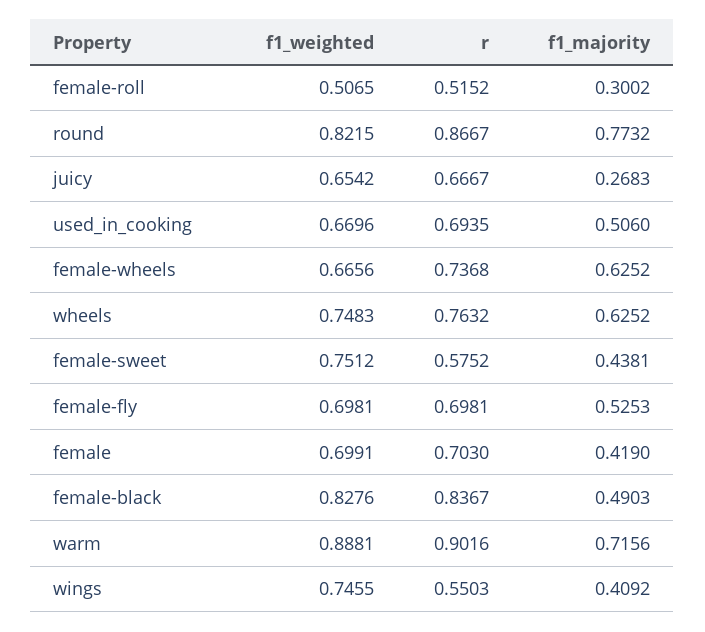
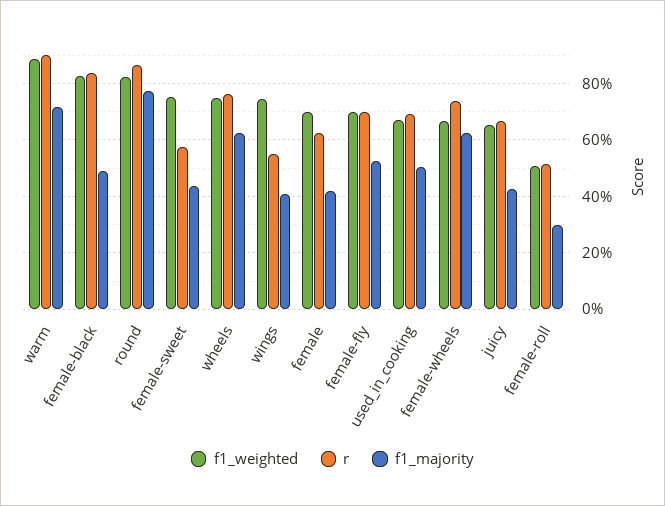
f1_majority, juicy: 0.2683 -> 0.425
r, female: 0.703 -> 0.625

